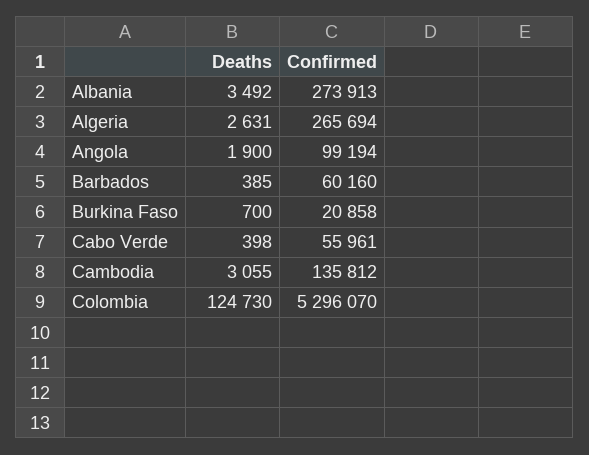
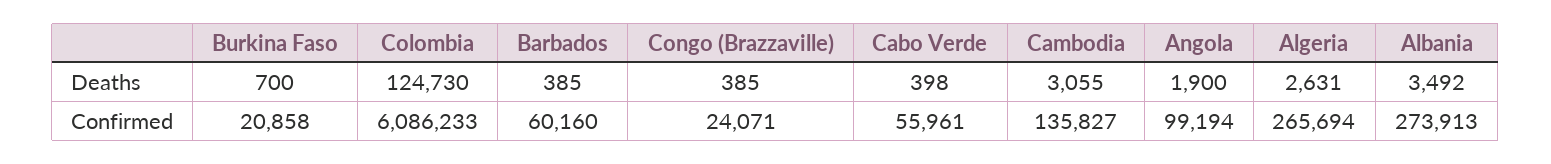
Confirmed, Cambodia: 135812 -> 135827
Confirmed, Colombia: 5296070 -> 6086233
Deaths, Congo (Brazzaville): none -> 385
Confirmed, Congo (Brazzaville): none -> 24071

